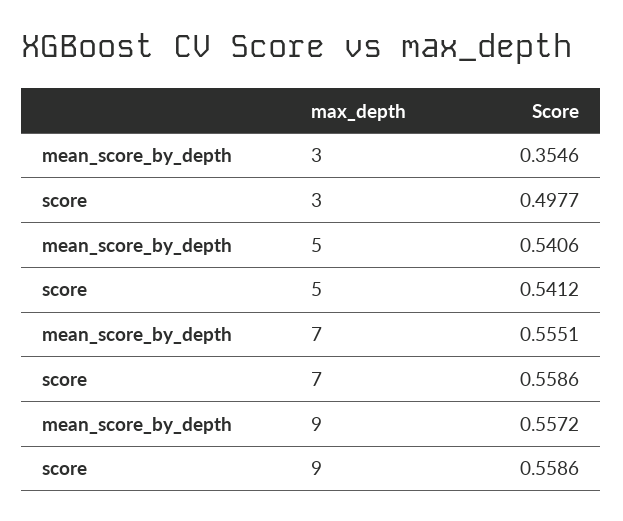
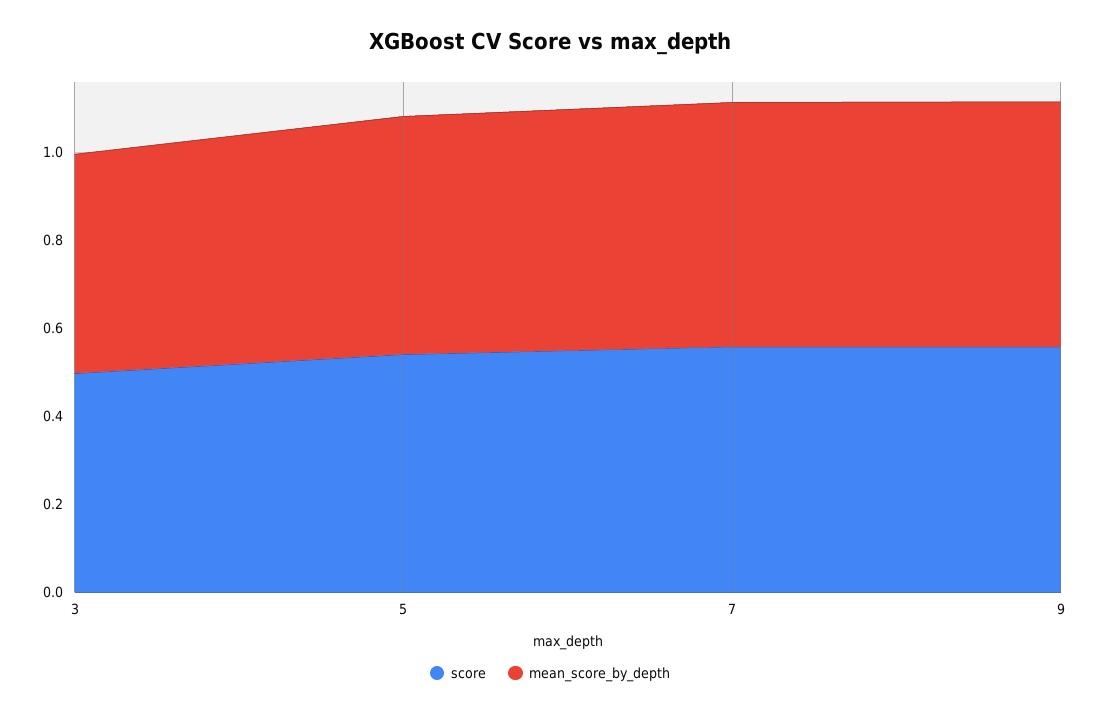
mean_score_by_depth, 3: 0.3546 -> 0.5

